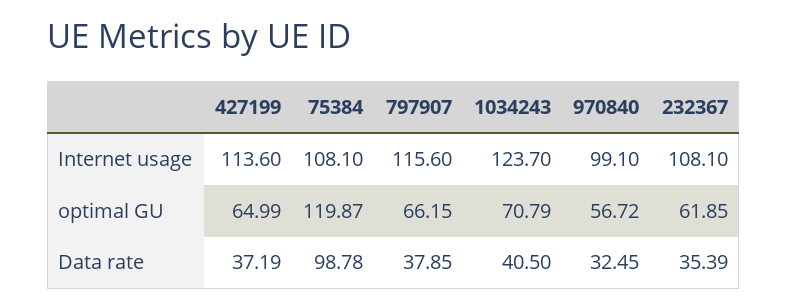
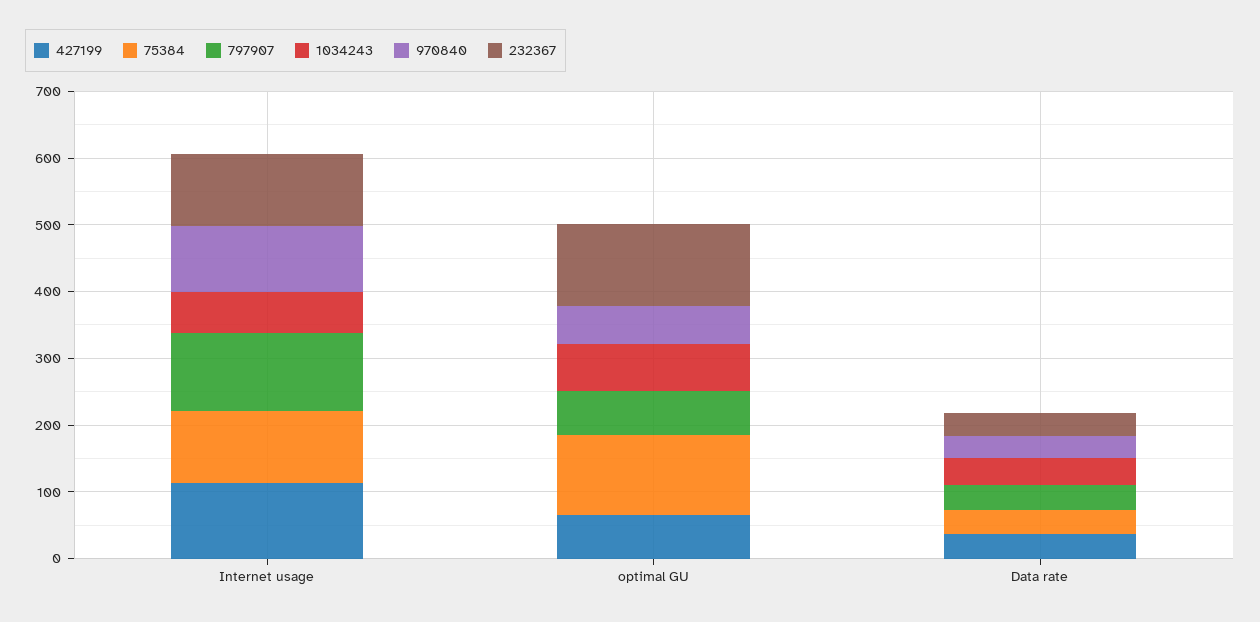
1034243, Internet usage: 123.7 -> 60
232367, optimal GU: 61.85 -> 120
75384, Data rate: 98.78 -> 40

